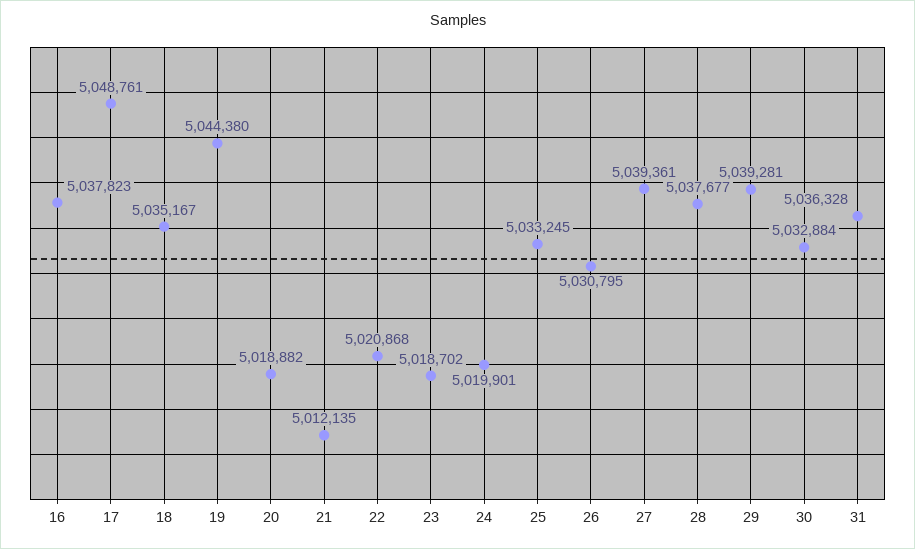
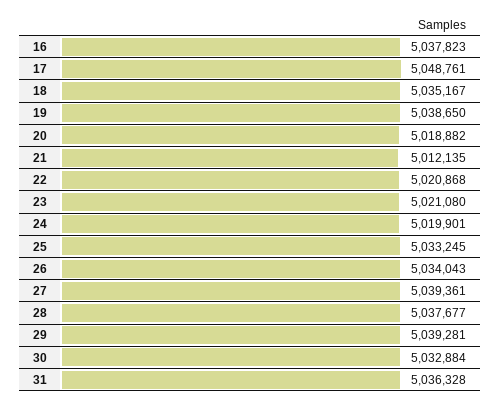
19: 5044380 -> 5038650
23: 5018702 -> 5021080
26: 5030795 -> 5034043

